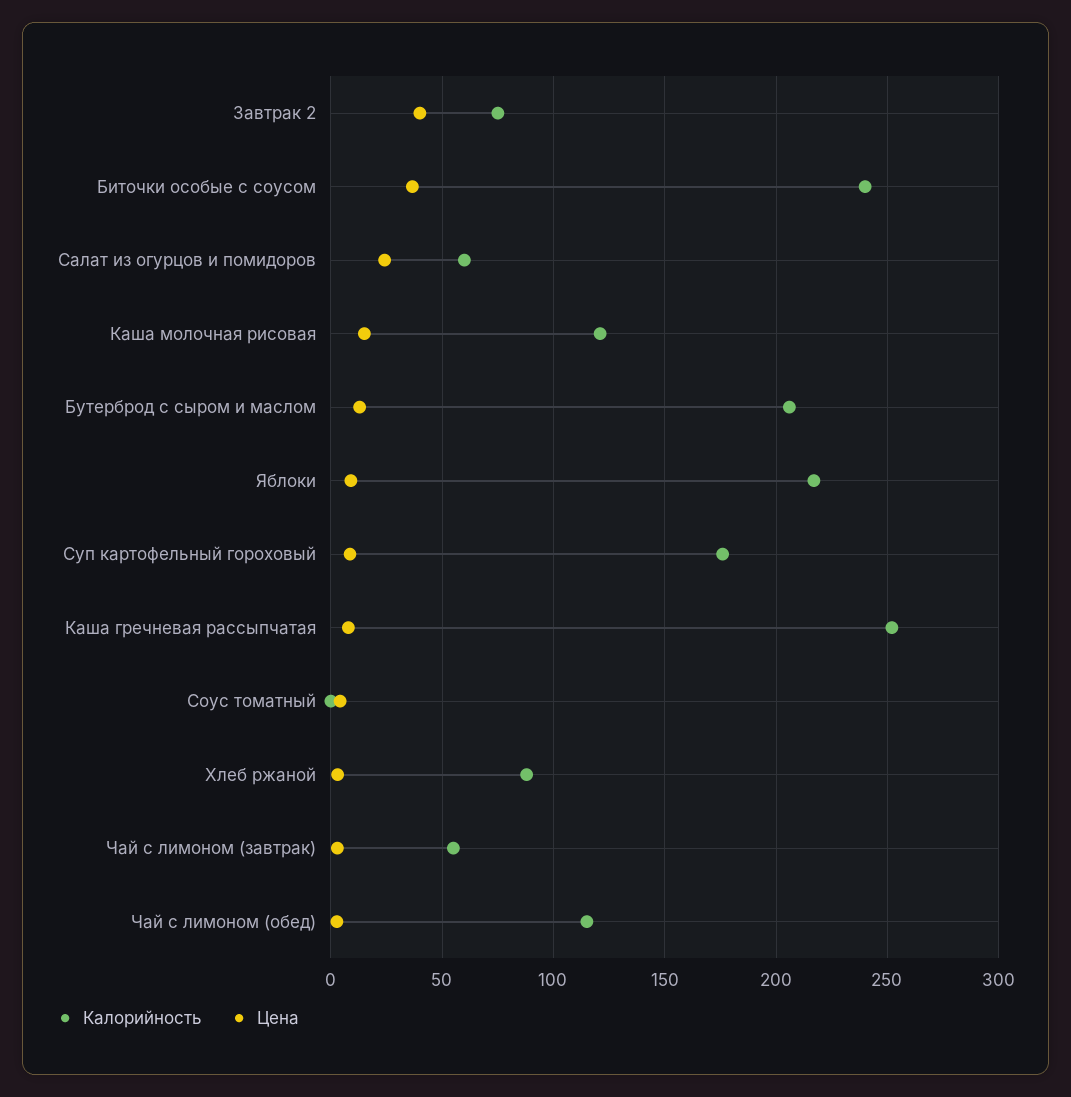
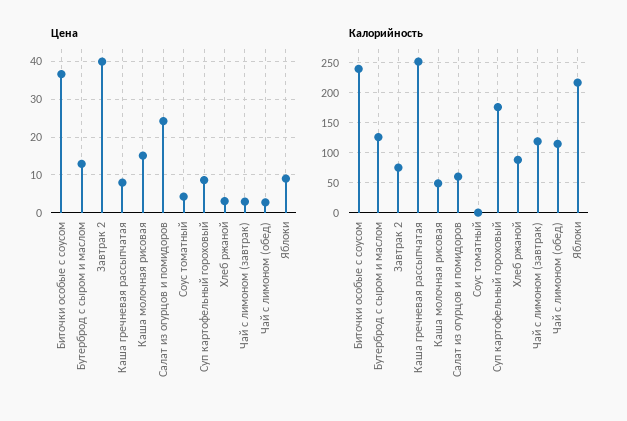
Калорийность, Каша молочная рисовая: 120 -> 50
Калорийность, Бутерброд с сыром и маслом: 205 -> 125
Калорийность, Чай с лимоном (завтрак): 55 -> 125

